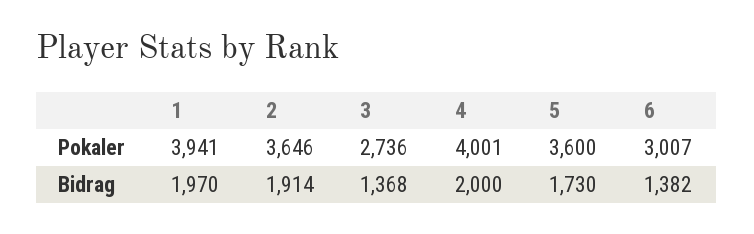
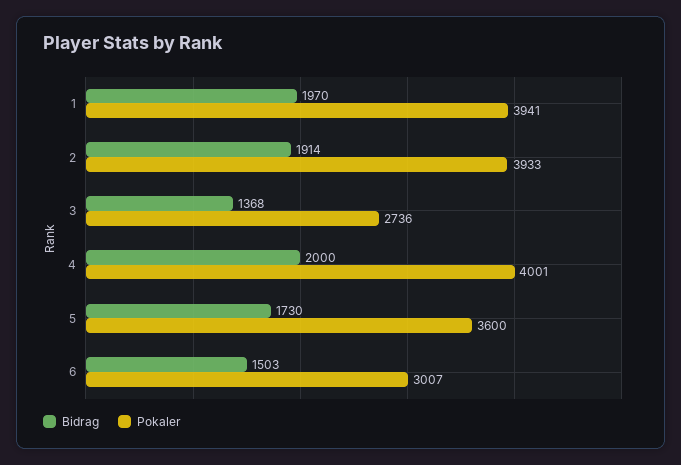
Pokaler, 2: 3646 -> 3933
Bidrag, 6: 1382 -> 1503

